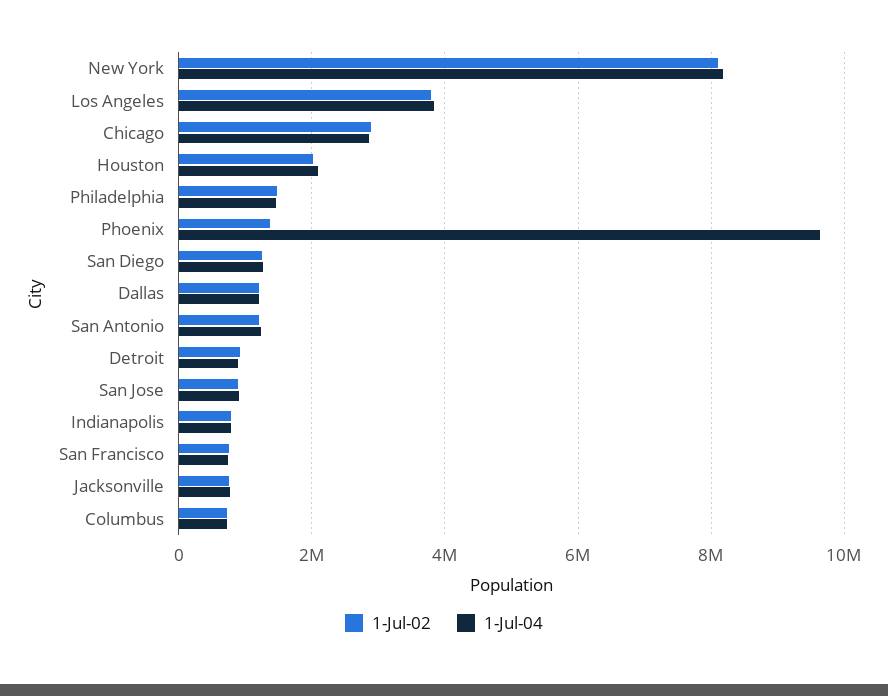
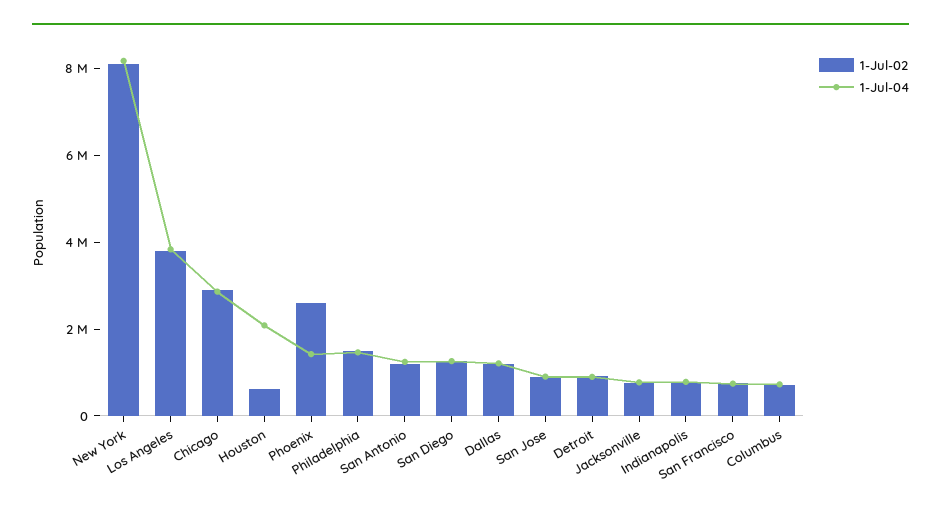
1-Jul-02, Houston: 2000000 -> 500000
1-Jul-02, Phoenix: 1400000 -> 2500000
1-Jul-04, Phoenix: 9600000 -> 1500000

